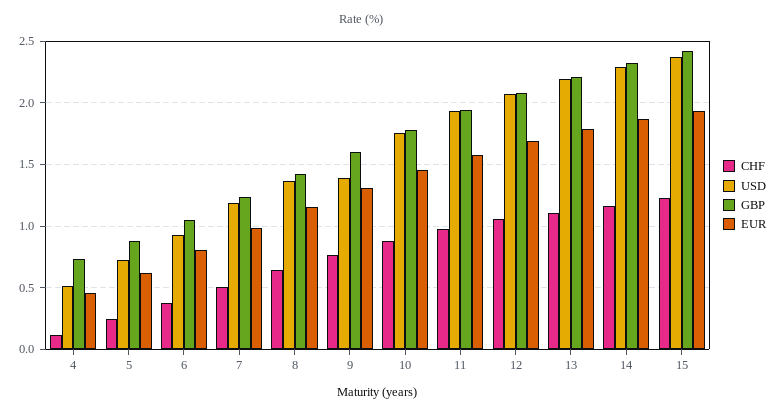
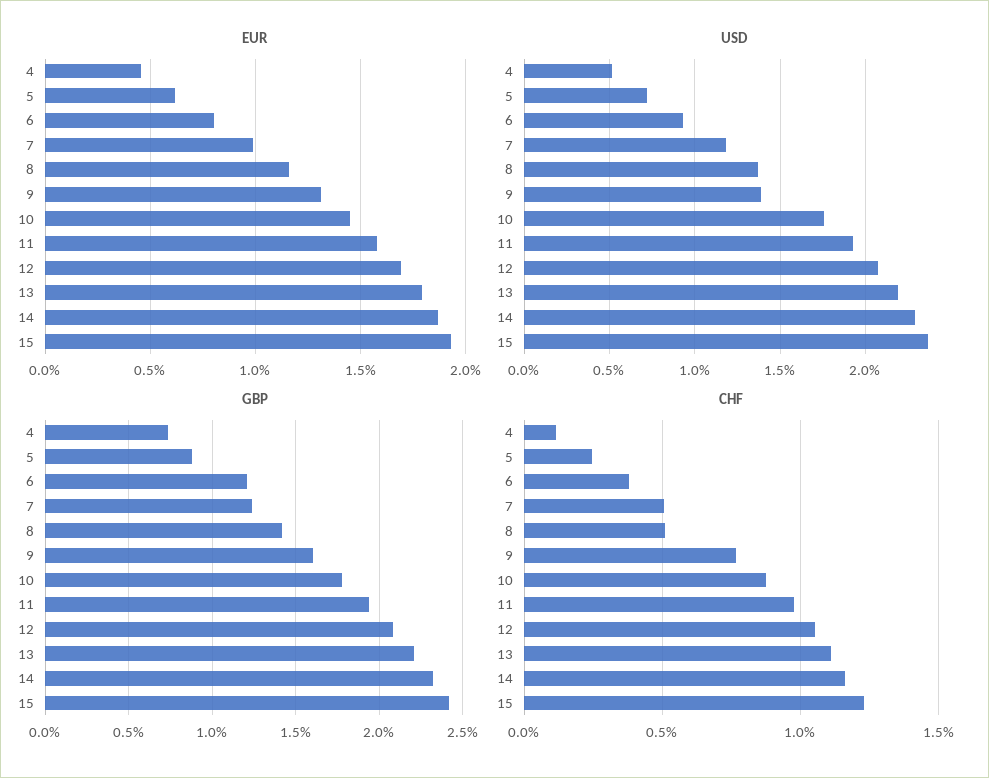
GBP, 6: 1.05 -> 1.2
CHF, 8: 0.65 -> 0.5

